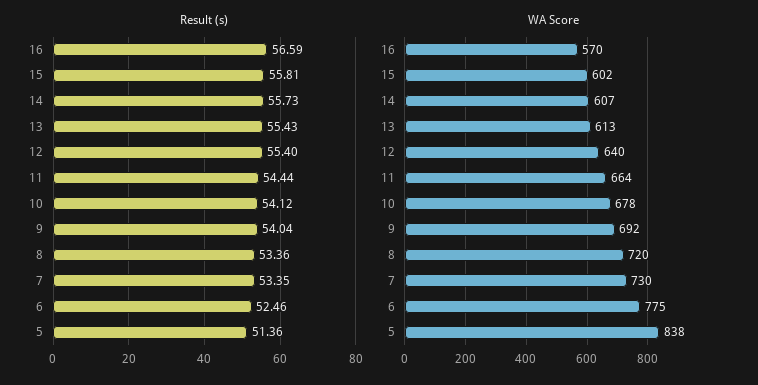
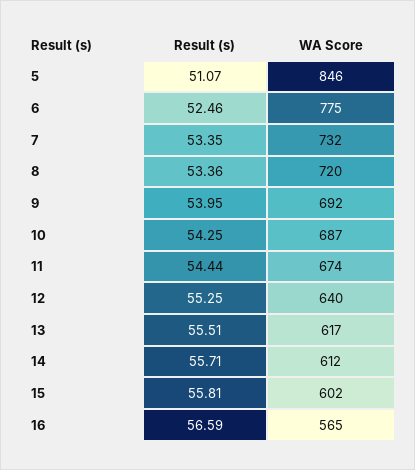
Result (s), 14: 55.73 -> 55.71
Result (s), 13: 55.43 -> 55.51
Result (s), 12: 55.4 -> 55.25
Result (s), 10: 54.12 -> 54.25
Result (s), 9: 54.04 -> 53.95
Result (s), 5: 51.36 -> 51.07
WA Score, 16: 570 -> 565
WA Score, 14: 607 -> 612
WA Score, 13: 613 -> 617
WA Score, 11: 664 -> 674
WA Score, 10: 678 -> 687
WA Score, 7: 730 -> 732
WA Score, 5: 838 -> 846

